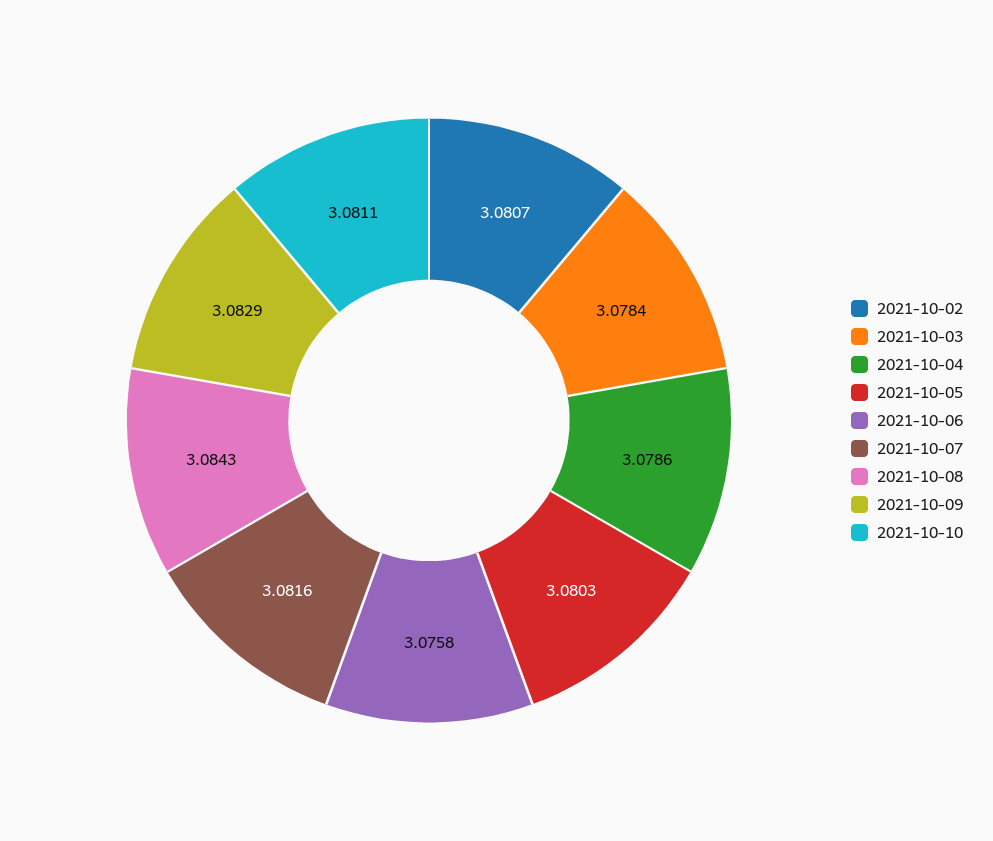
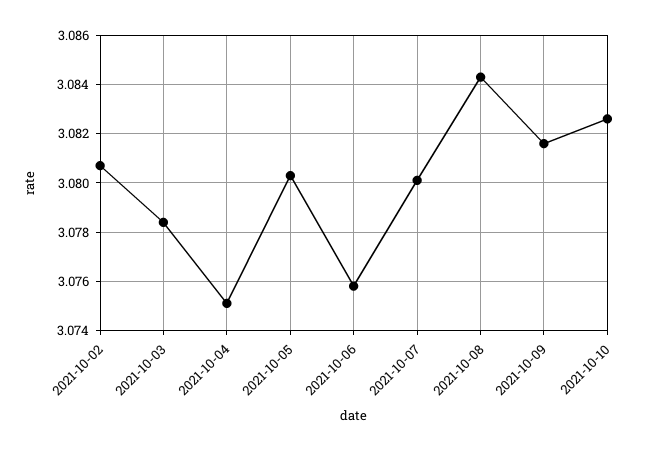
2021-10-04: 3.0786 -> 3.075
2021-10-07: 3.0816 -> 3.08
2021-10-09: 3.0829 -> 3.0815
2021-10-10: 3.0811 -> 3.0825

